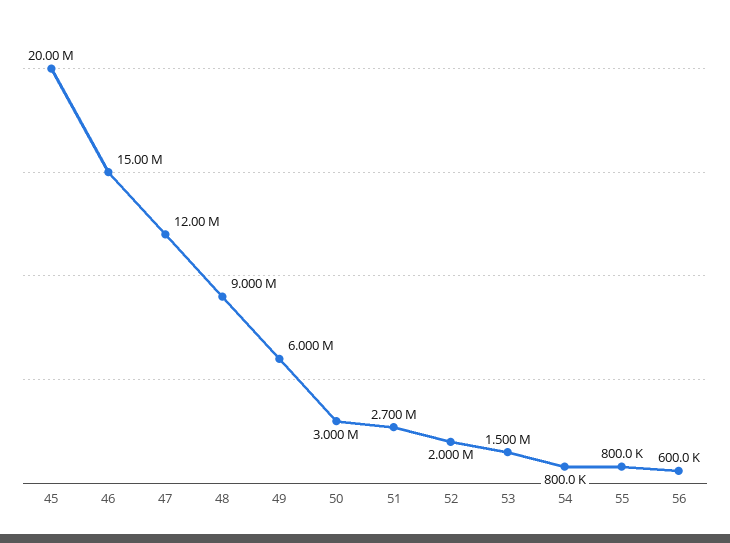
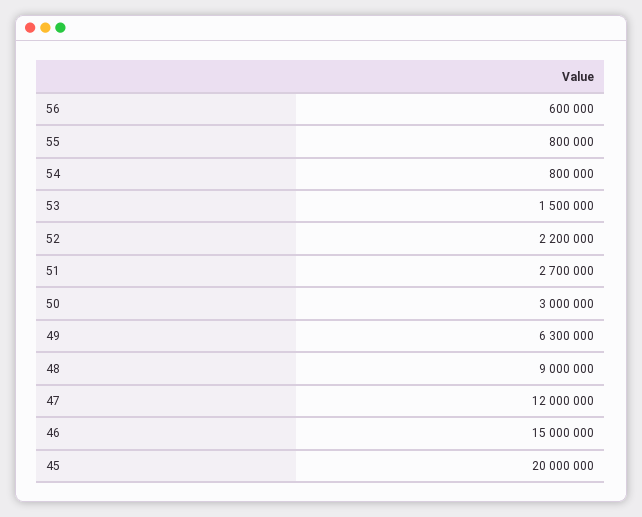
49: 6000000 -> 6300000
52: 2000000 -> 2200000

